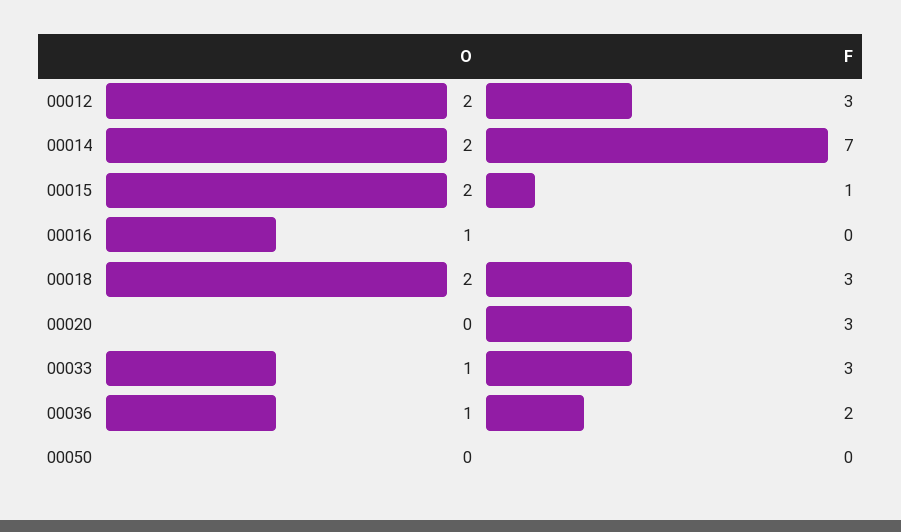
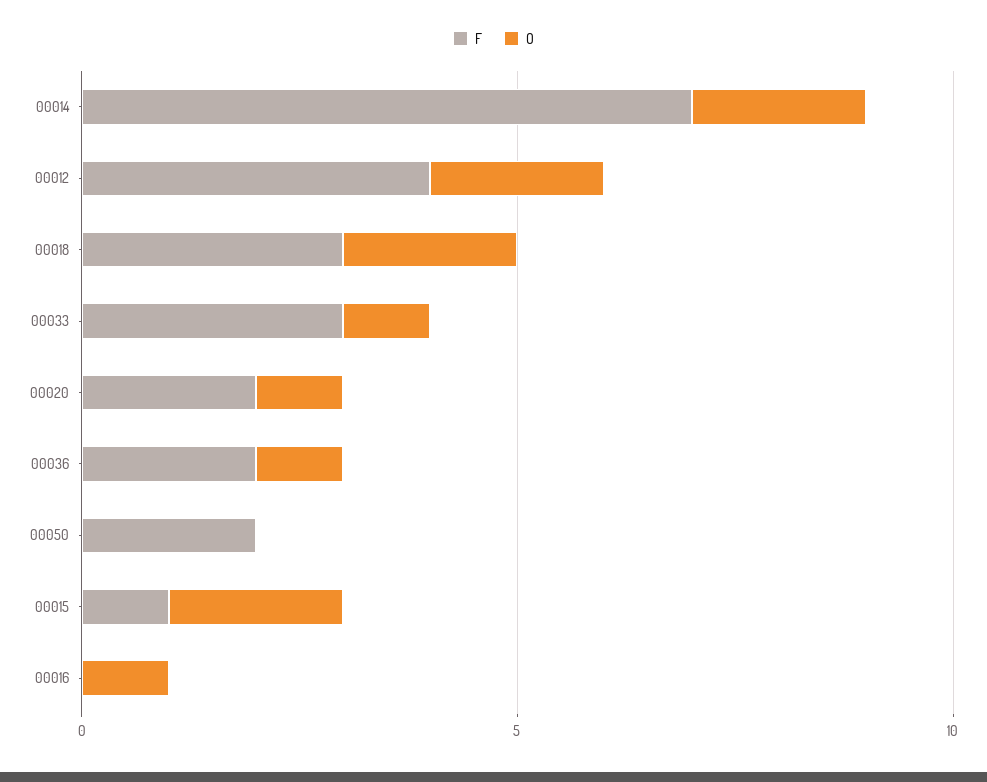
F, 00012: 3 -> 4
O, 00020: 0 -> 1
F, 00020: 3 -> 2
F, 00050: 0 -> 2

